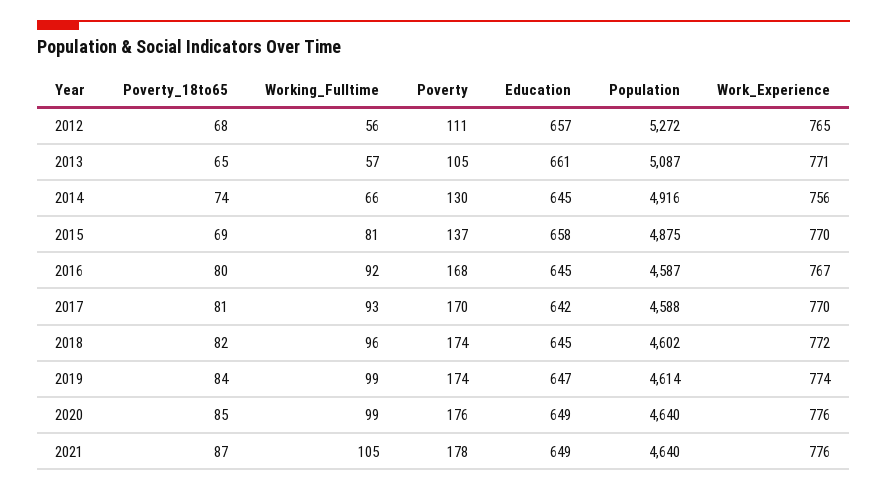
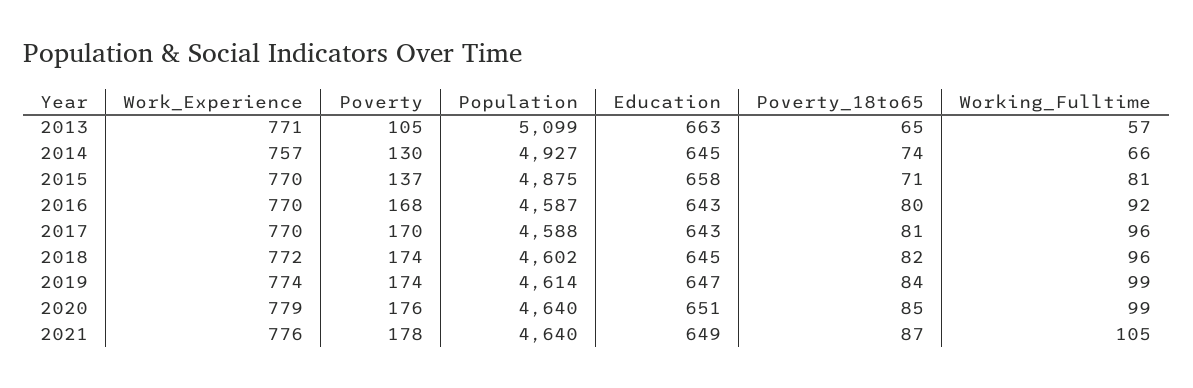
Poverty_18to65, 2012: 68 -> none
Working_Fulltime, 2012: 56 -> none
Poverty, 2012: 111 -> none
Education, 2012: 657 -> none
Population, 2012: 5272 -> none
Work_Experience, 2012: 765 -> none
Education, 2013: 661 -> 663
Population, 2013: 5087 -> 5099
Population, 2014: 4916 -> 4927
Work_Experience, 2014: 756 -> 757
Poverty_18to65, 2015: 69 -> 71
Education, 2016: 645 -> 643
Work_Experience, 2016: 767 -> 770
Working_Fulltime, 2017: 93 -> 96
Education, 2017: 642 -> 643
Education, 2020: 649 -> 651
Work_Experience, 2020: 776 -> 779

